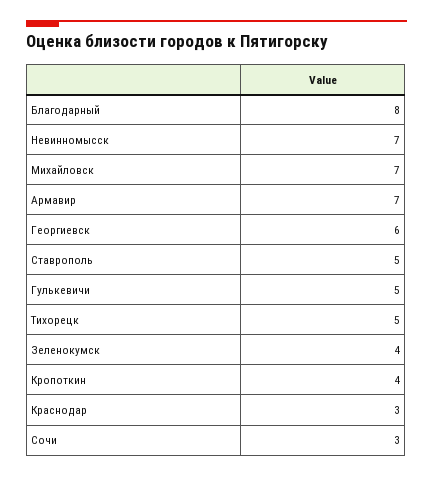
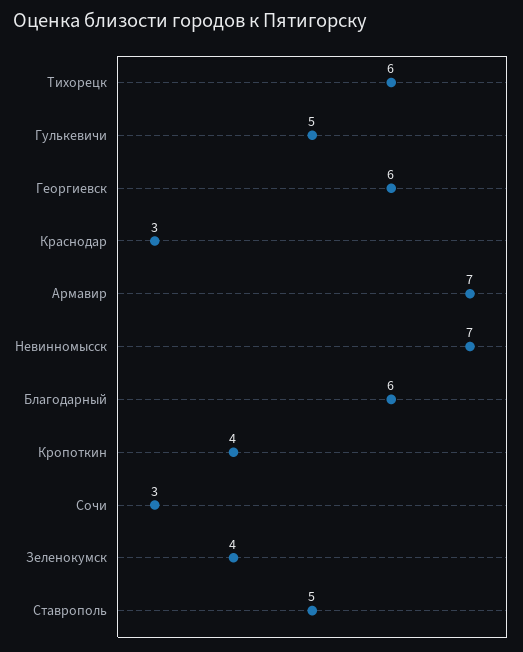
Благодарный: 8 -> 6
Михайловск: 7 -> none
Тихорецк: 5 -> 6

